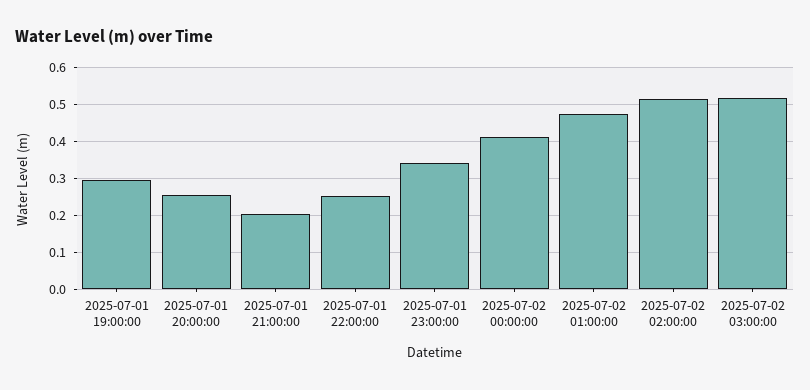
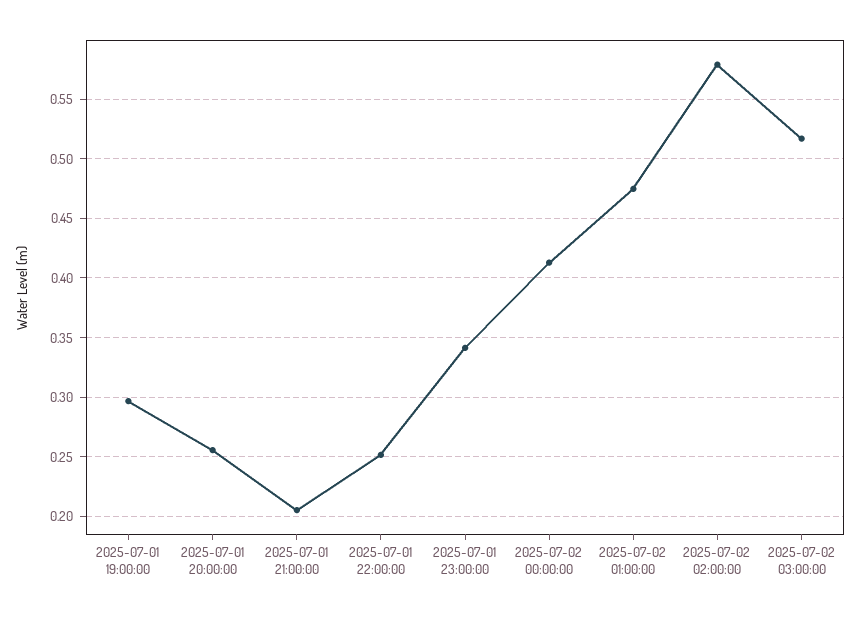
2025-07-02 02:00:00: 0.52 -> 0.58

